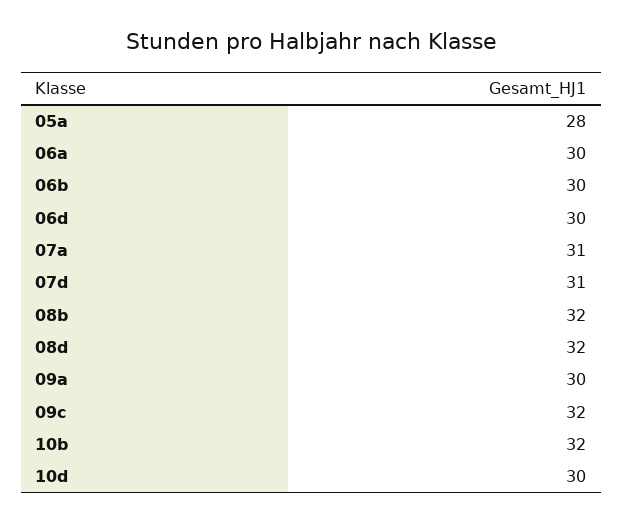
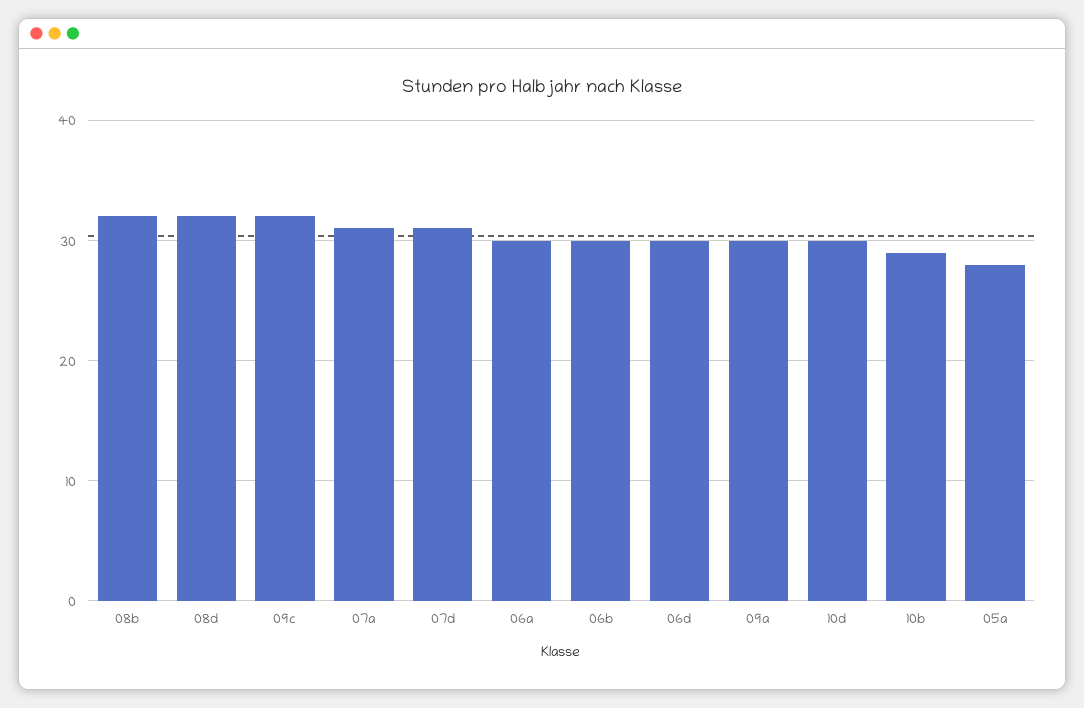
10b: 32 -> 29

